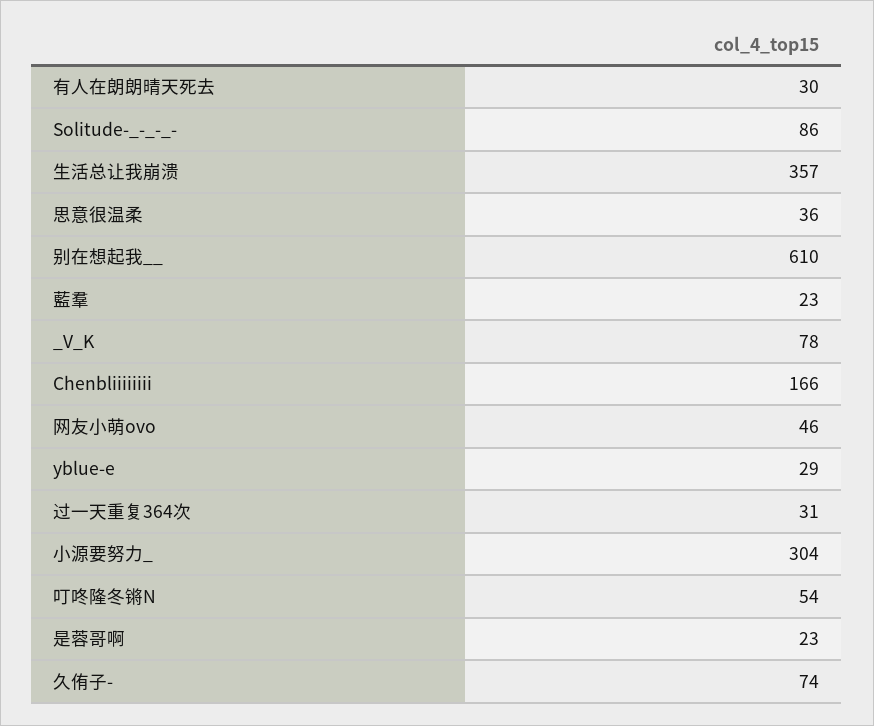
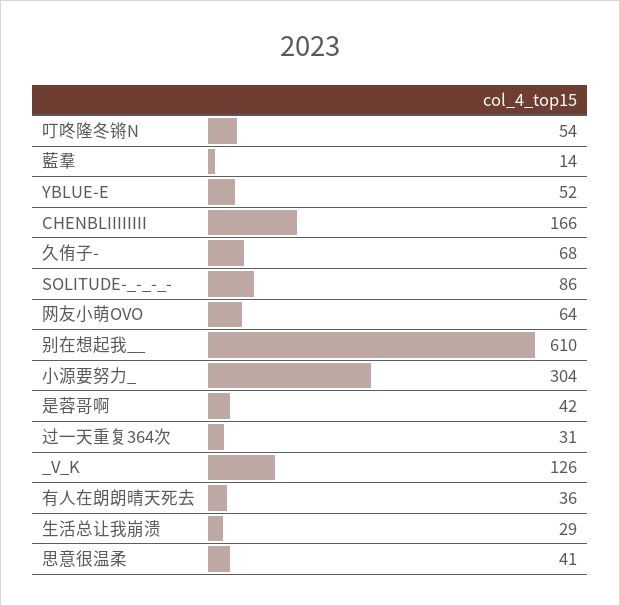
有人在朗朗晴天死去: 30 -> 36
生活总让我崩溃: 357 -> 29
思意很温柔: 36 -> 41
藍羣: 23 -> 14
_V_K: 78 -> 126
网友小萌ovo: 46 -> 64
yblue-e: 29 -> 52
是蓉哥啊: 23 -> 42
久侑子-: 74 -> 68

